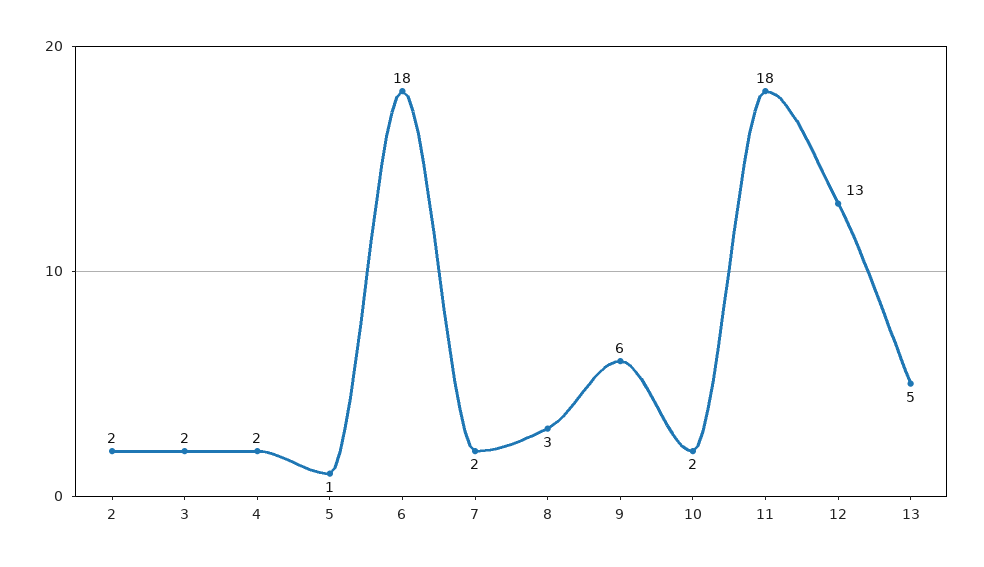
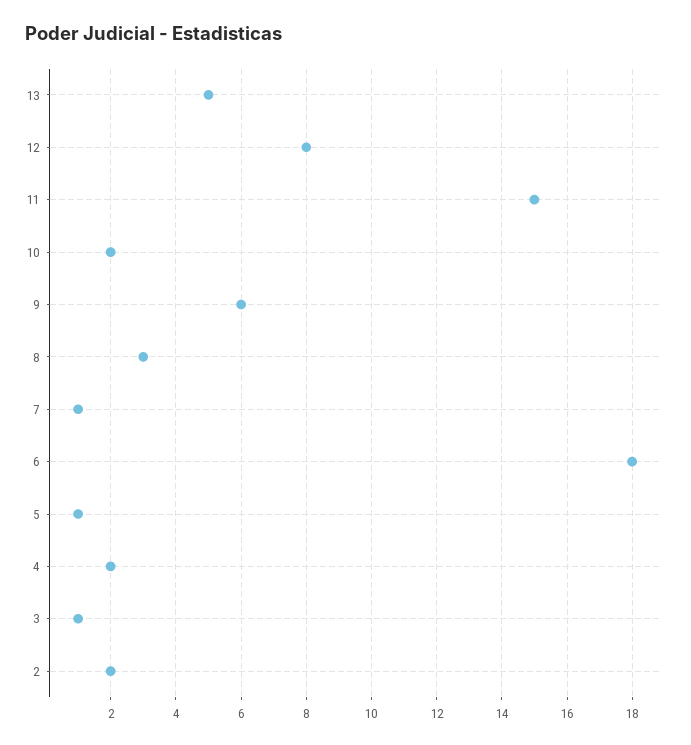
3: 2 -> 1
7: 2 -> 1
11: 18 -> 15
12: 13 -> 8

